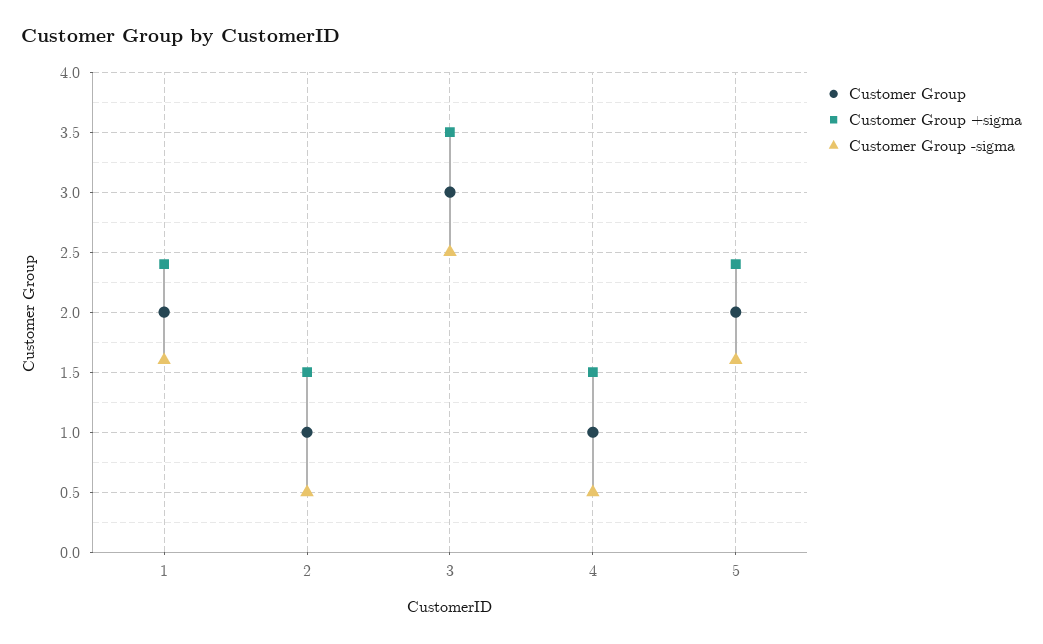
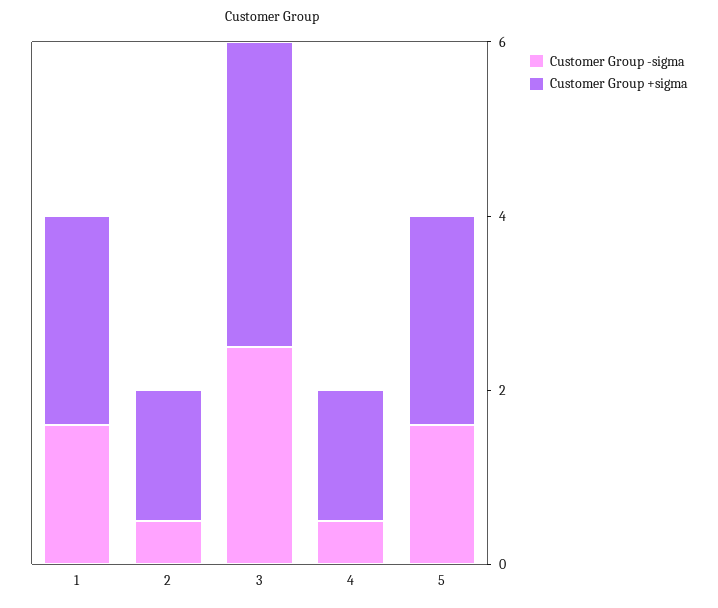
Customer Group, 1: 2 -> none
Customer Group, 2: 1 -> none
Customer Group, 3: 3 -> none
Customer Group, 4: 1 -> none
Customer Group, 5: 2 -> none

